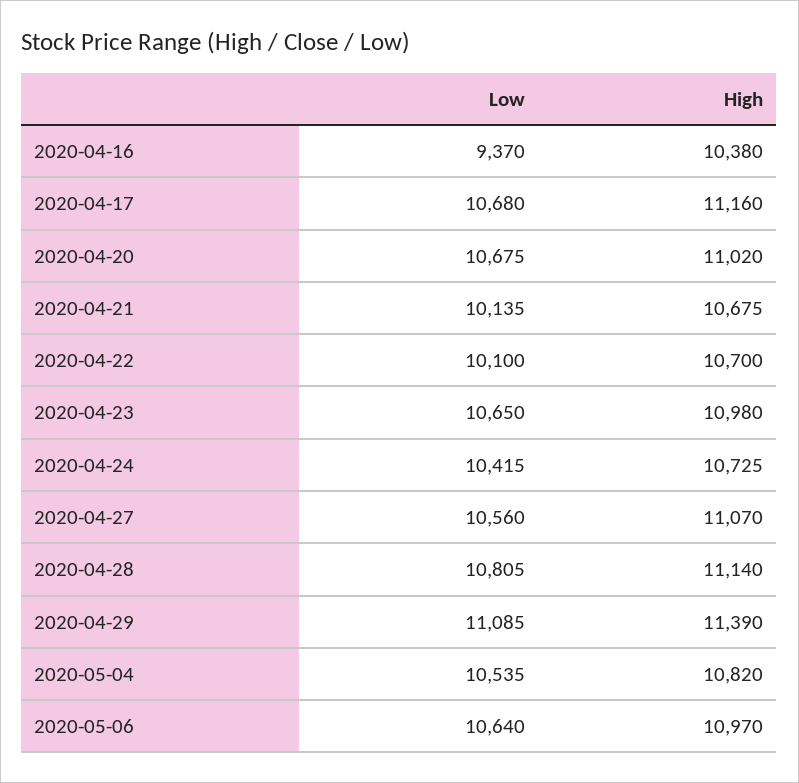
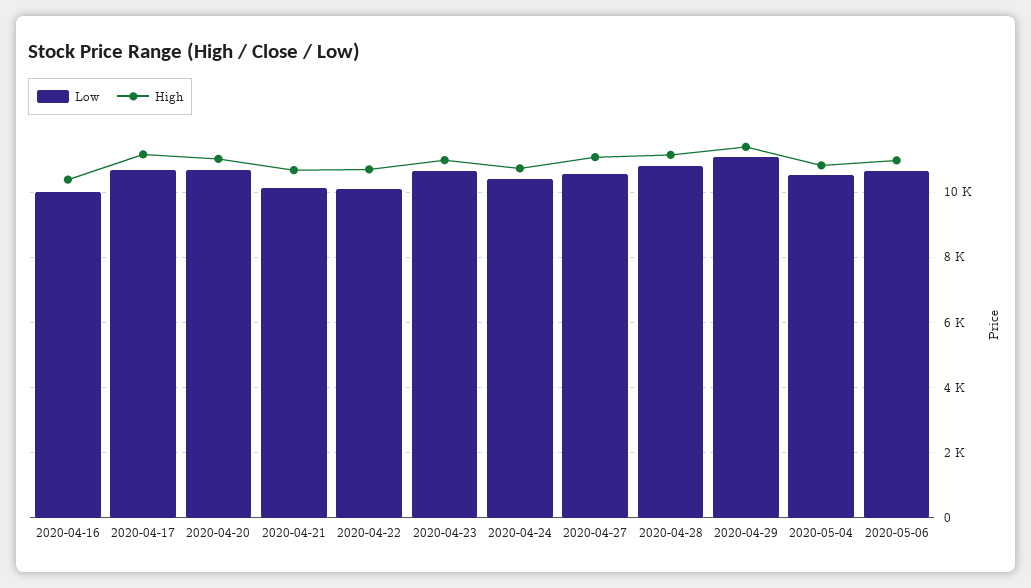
Low, 2020-04-16: 9370 -> 10000

